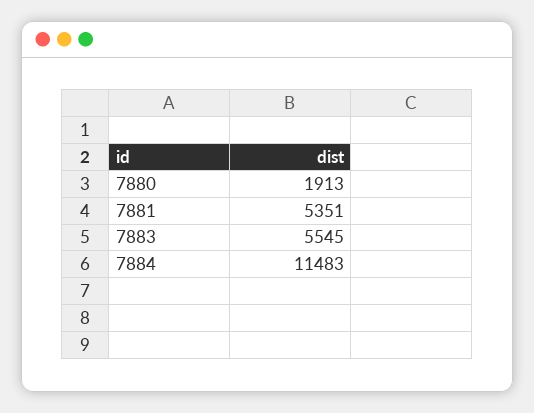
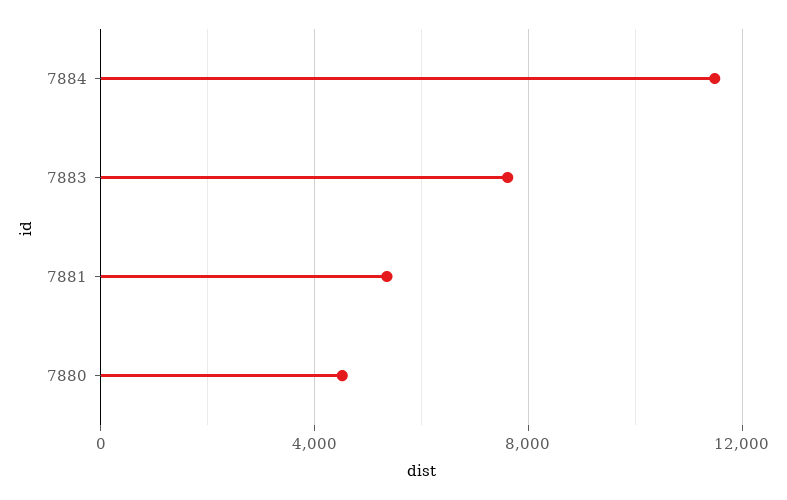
7880: 1913 -> 4500
7883: 5545 -> 7500

